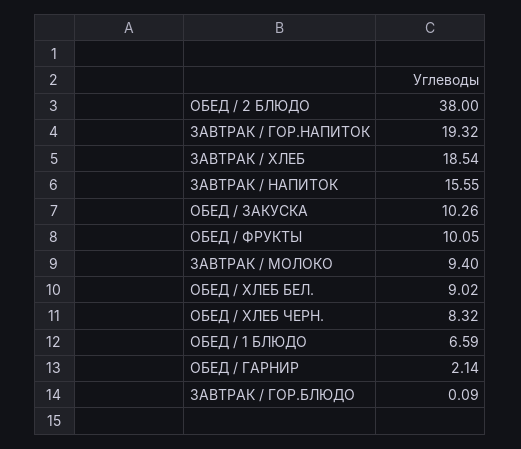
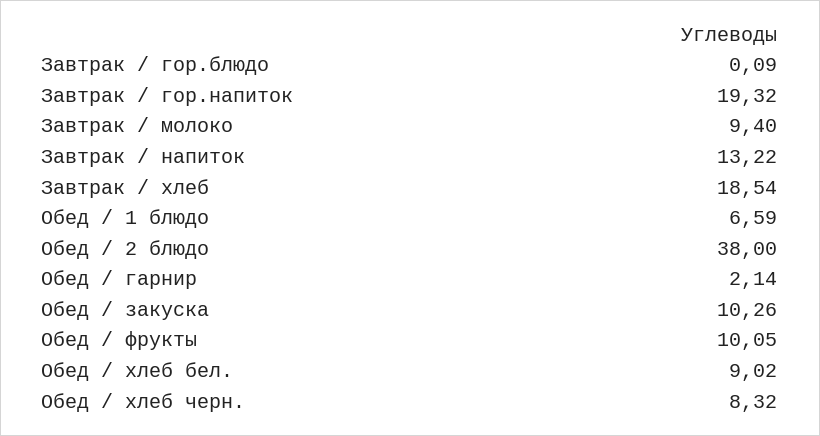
ЗАВТРАК / НАПИТОК: 15.55 -> 13.22

